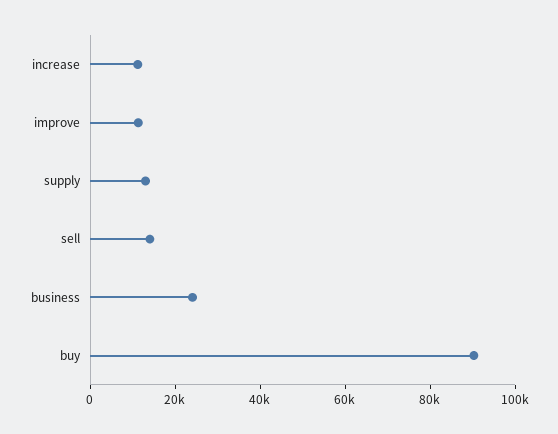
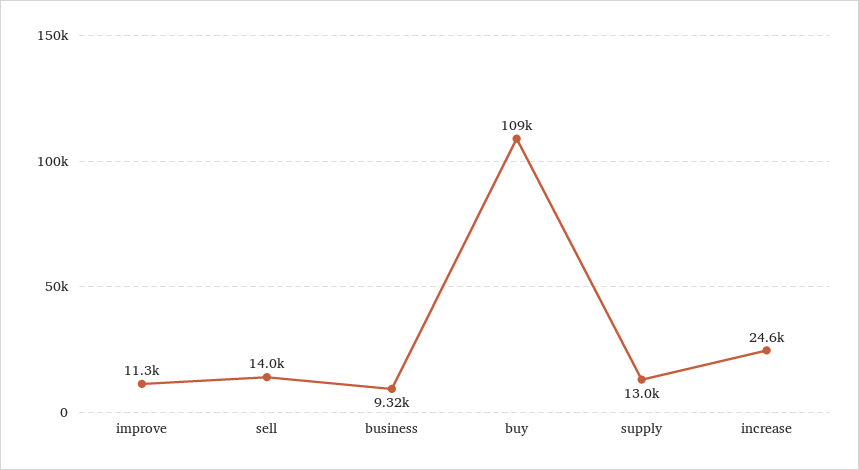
increase: 10000 -> 24600
business: 25000 -> 9320
buy: 90000 -> 109000

